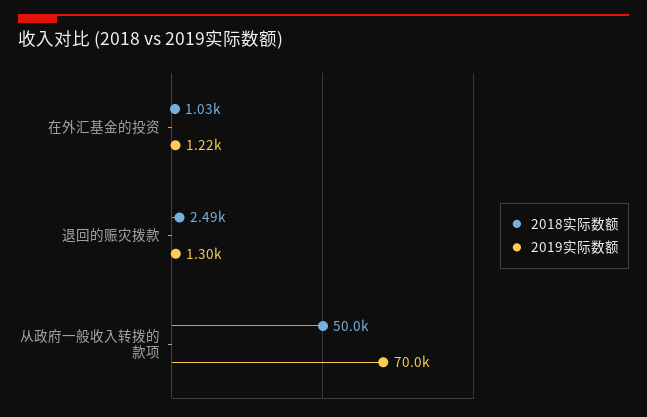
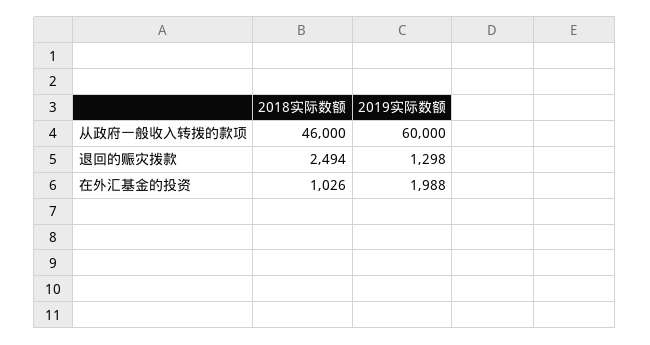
2019实际数额, 在外汇基金的投资: 1220 -> 1988
2018实际数额, 从政府一般收入转拨的款项: 50000 -> 46000
2019实际数额, 从政府一般收入转拨的款项: 70000 -> 60000

